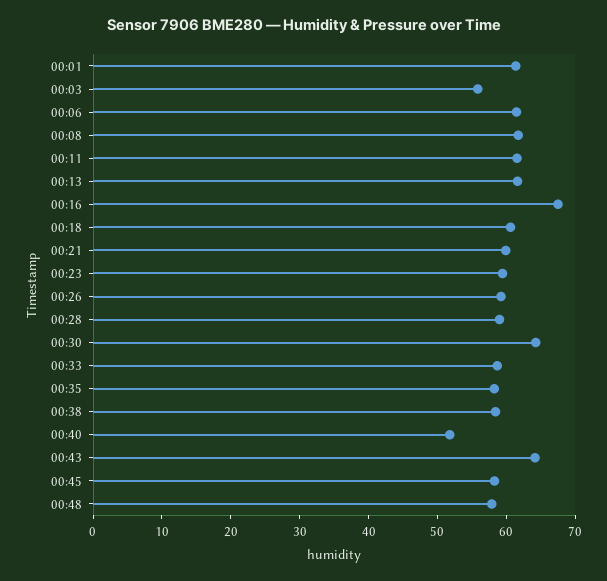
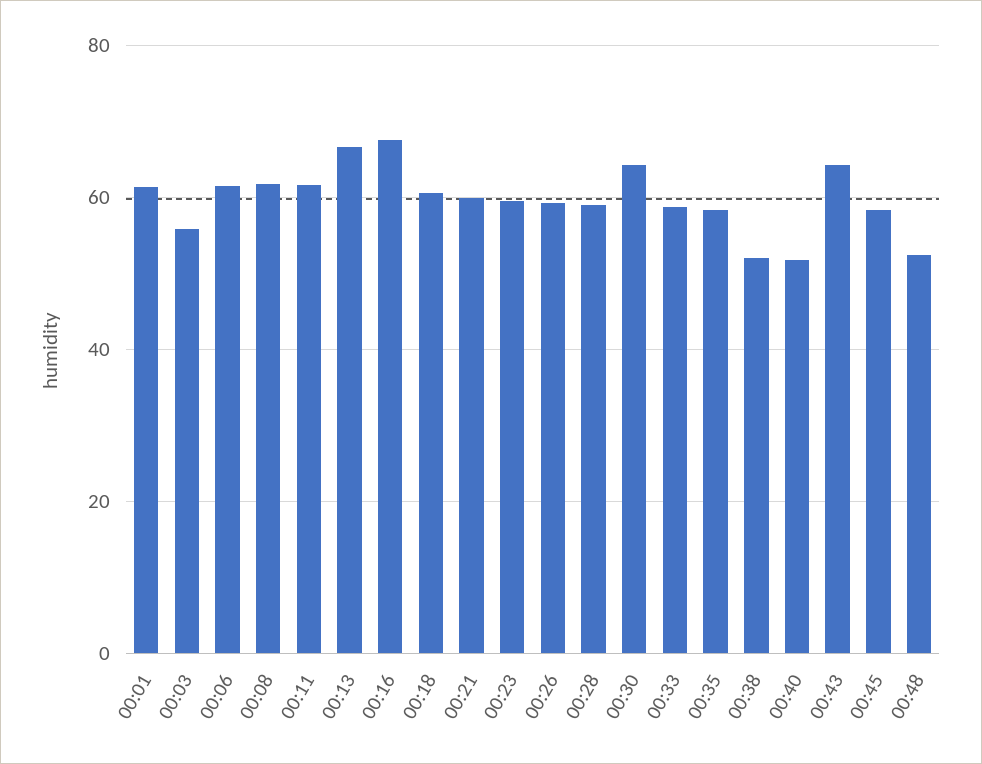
00:13: 62 -> 66
00:38: 58 -> 52
00:48: 58 -> 52

